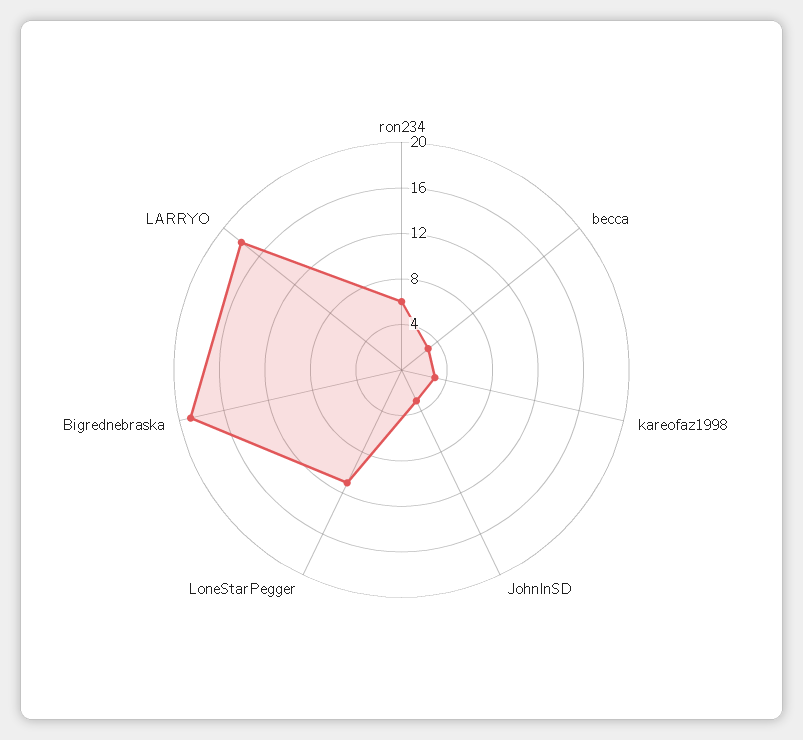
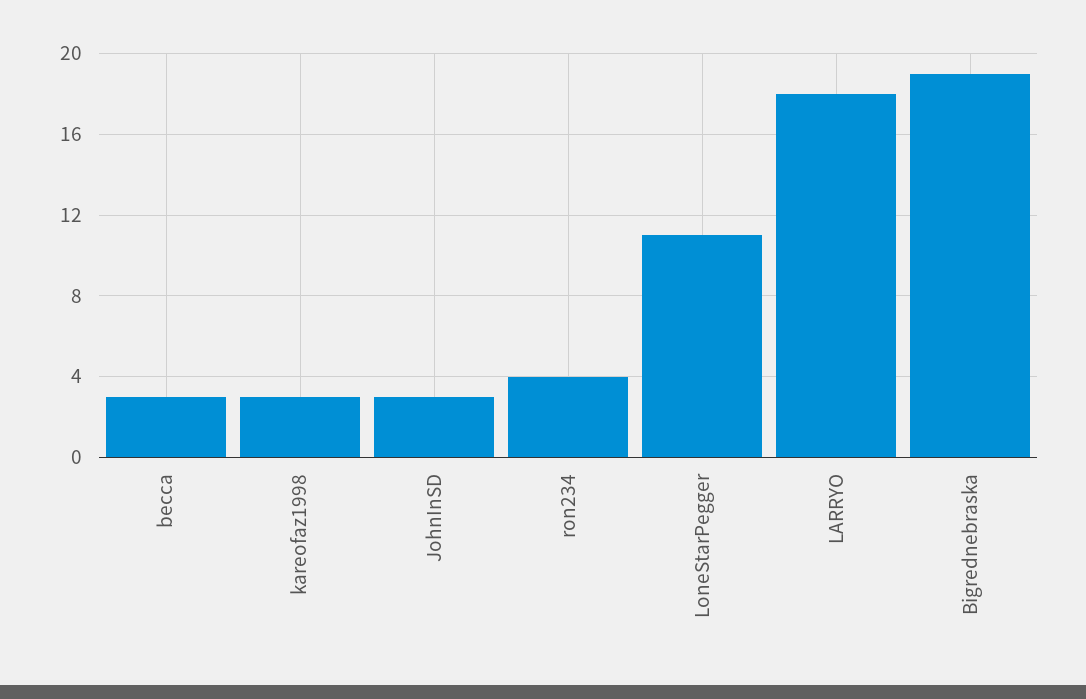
ron234: 6 -> 4

